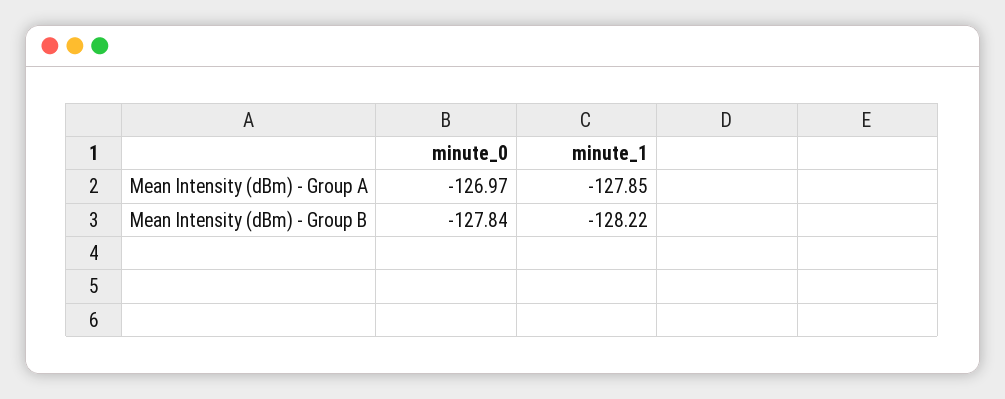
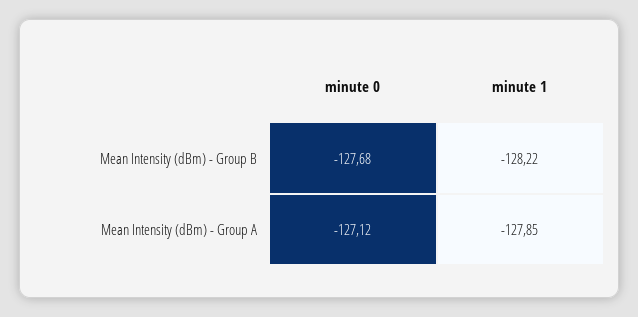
minute_0, Mean Intensity (dBm) - Group A: -126.97 -> -127.12
minute_0, Mean Intensity (dBm) - Group B: -127.84 -> -127.68

